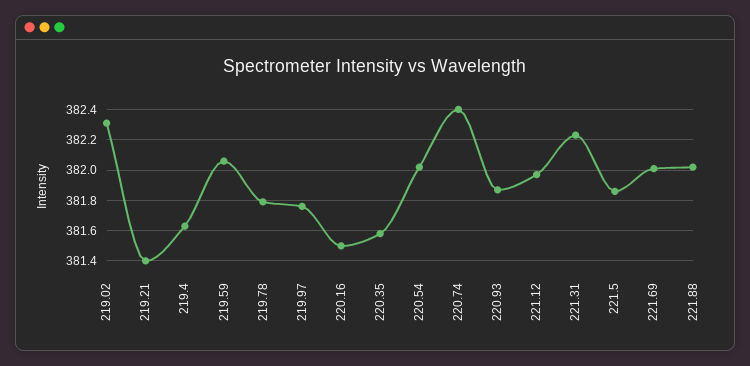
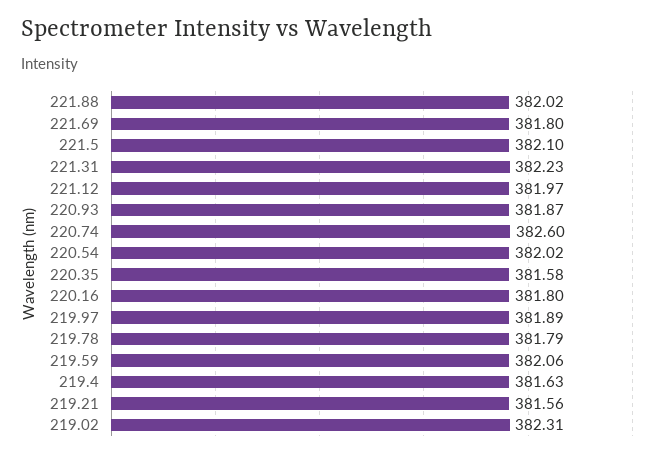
219.21: 381.4 -> 381.56
219.97: 381.75 -> 381.89
220.16: 381.5 -> 381.8
220.74: 382.4 -> 382.6
221.5: 381.85 -> 382.1
221.69: 382 -> 381.8

